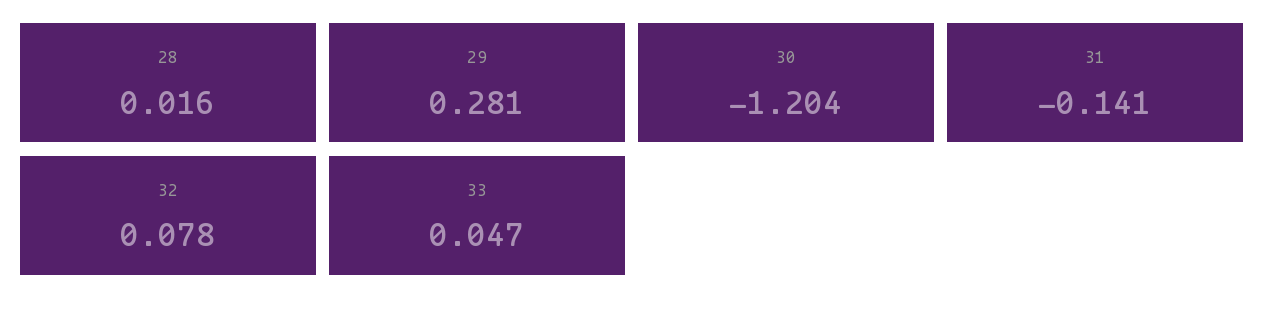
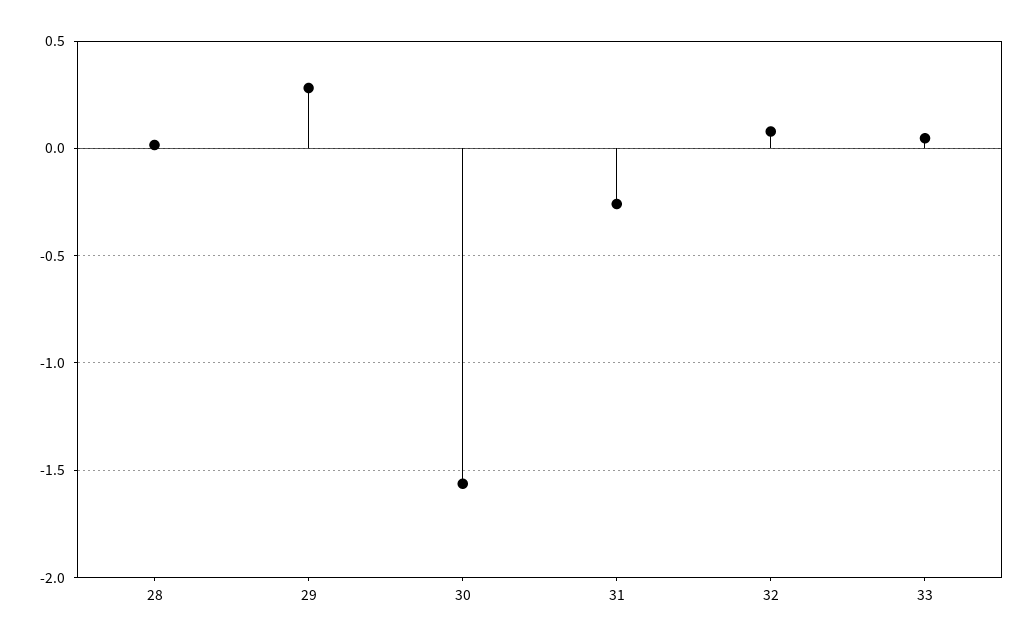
30: -1.204 -> -1.55
31: -0.141 -> -0.25

